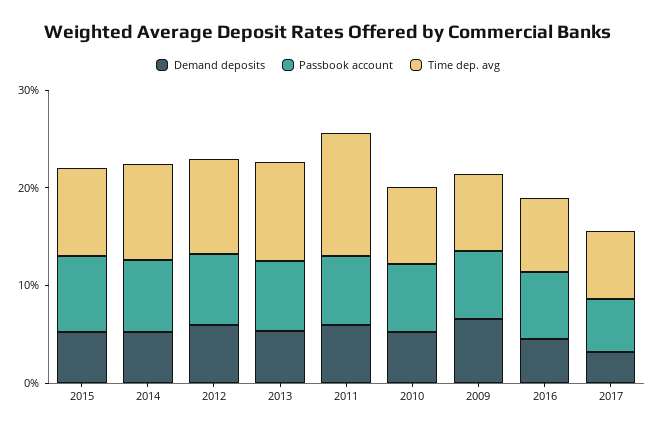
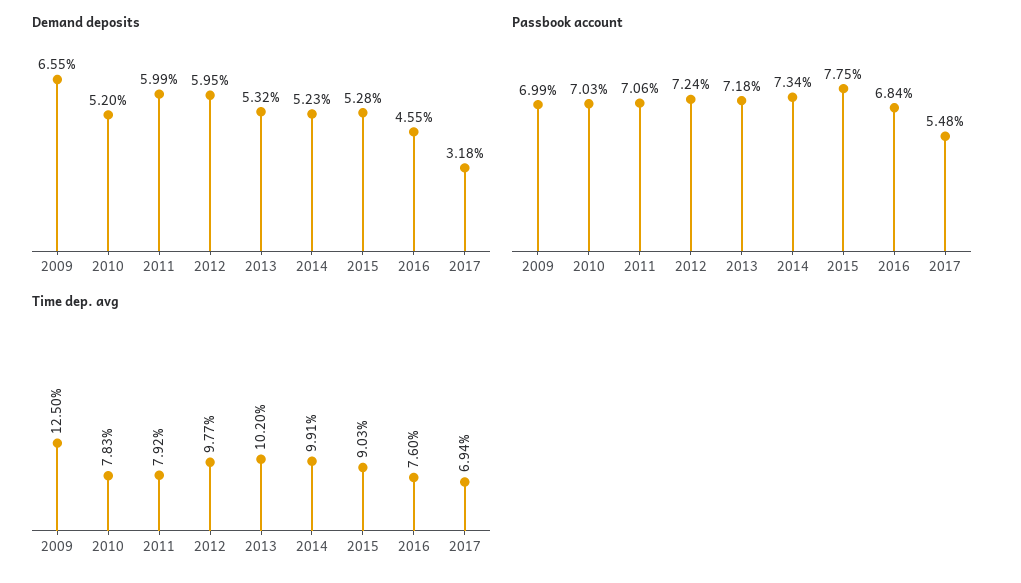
Time dep. avg, 2011: 12 -> 7.92
Time dep. avg, 2009: 8 -> 12.5

